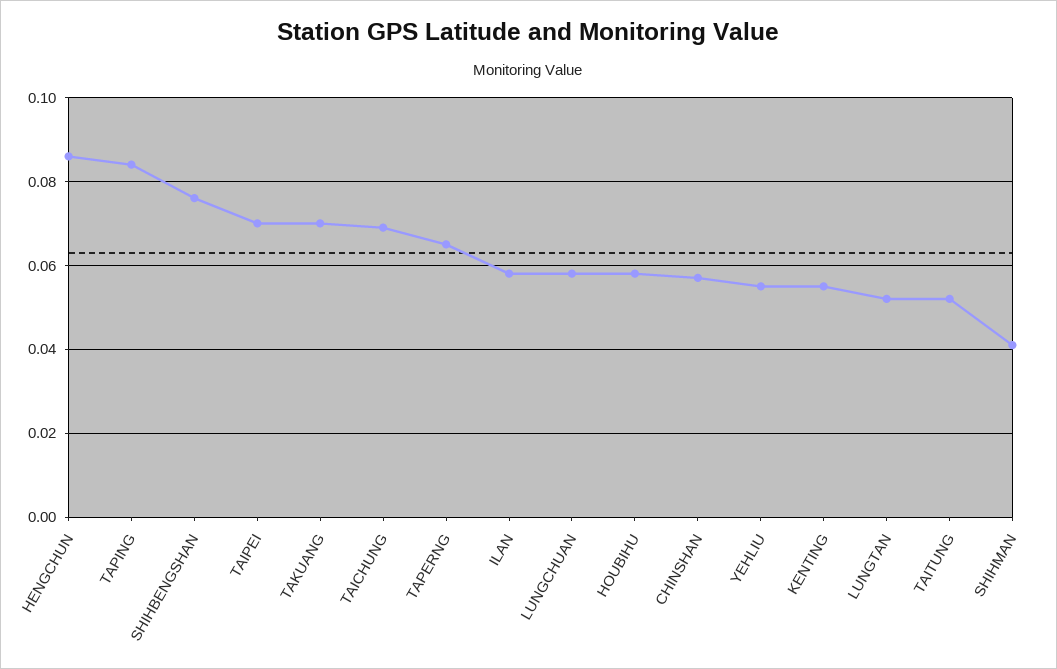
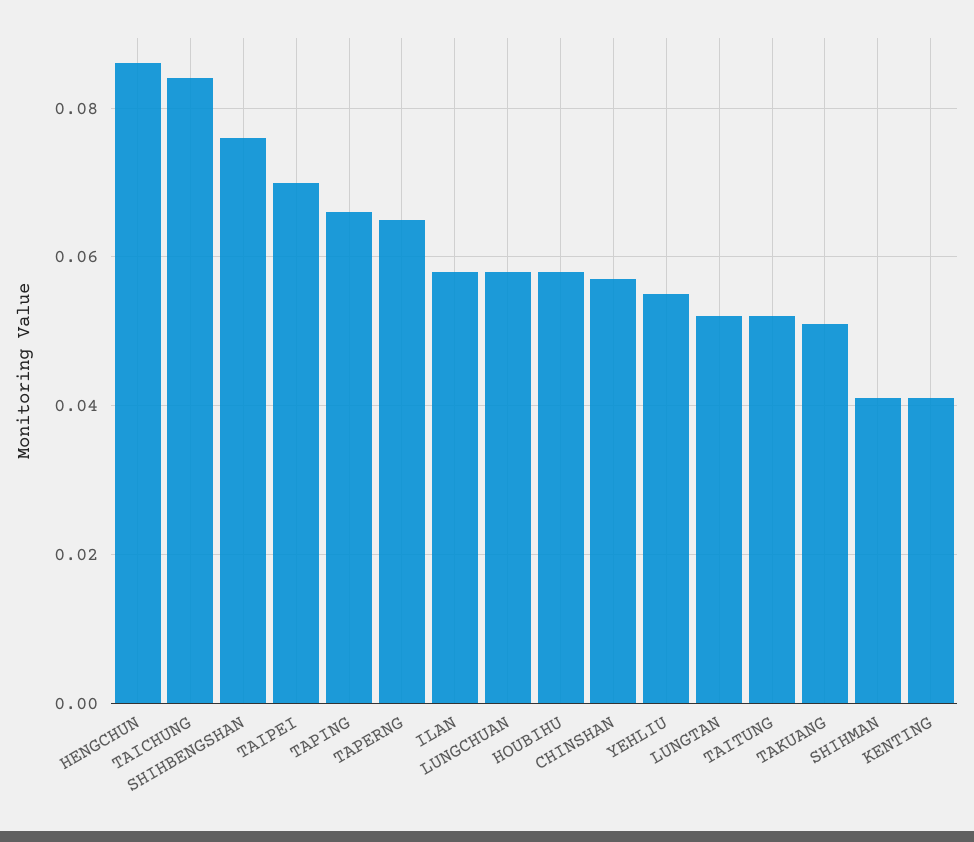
TAPING: 0.085 -> 0.065
TAKUANG: 0.07 -> 0.05
TAICHUNG: 0.07 -> 0.085
KENTING: 0.055 -> 0.04

